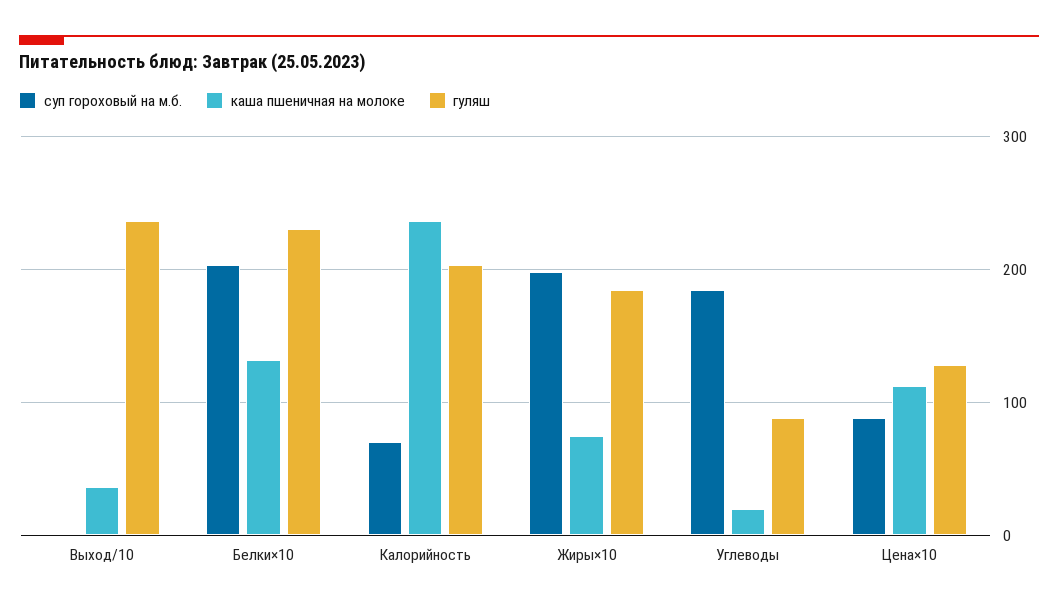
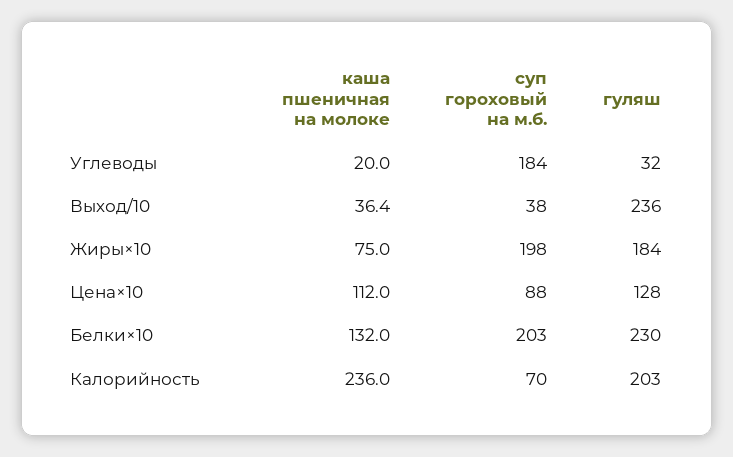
суп гороховый на м.б., Выход/10: 0 -> 38
гуляш, Углеводы: 90 -> 32

